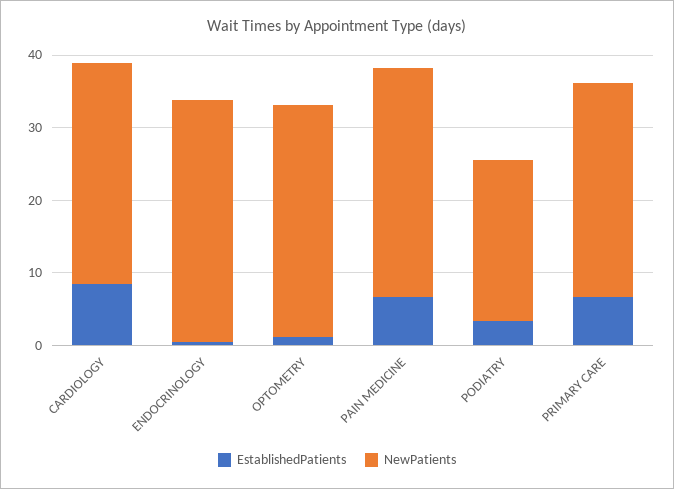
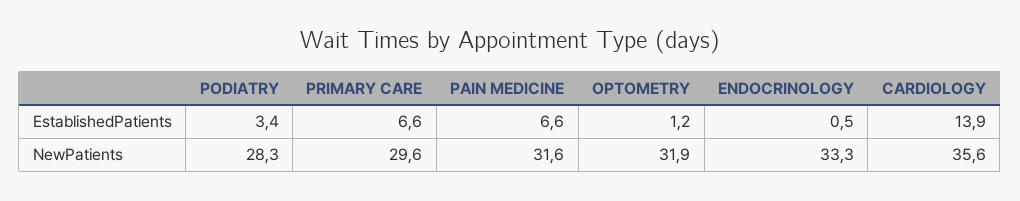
EstablishedPatients, CARDIOLOGY: 8 -> 13.9
NewPatients, CARDIOLOGY: 30 -> 35.6
NewPatients, PODIATRY: 22 -> 28.3

